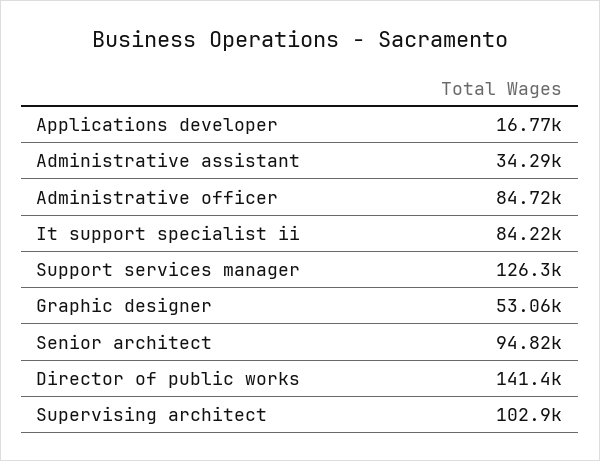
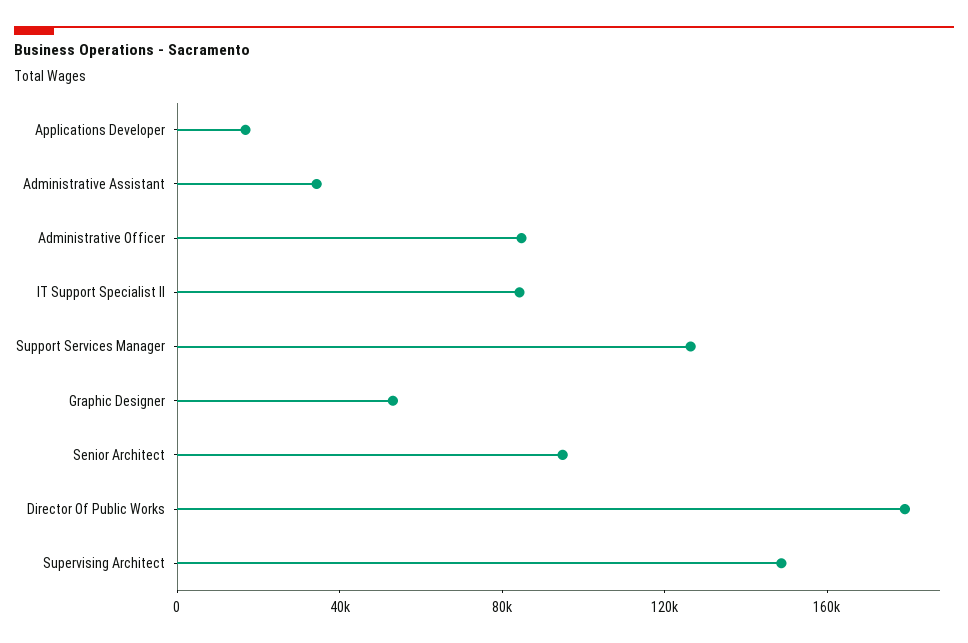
Director of public works: 141400 -> 180000
Supervising architect: 102900 -> 150000

